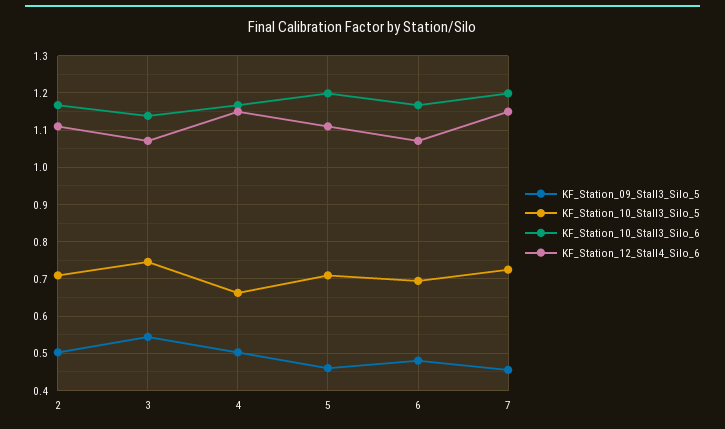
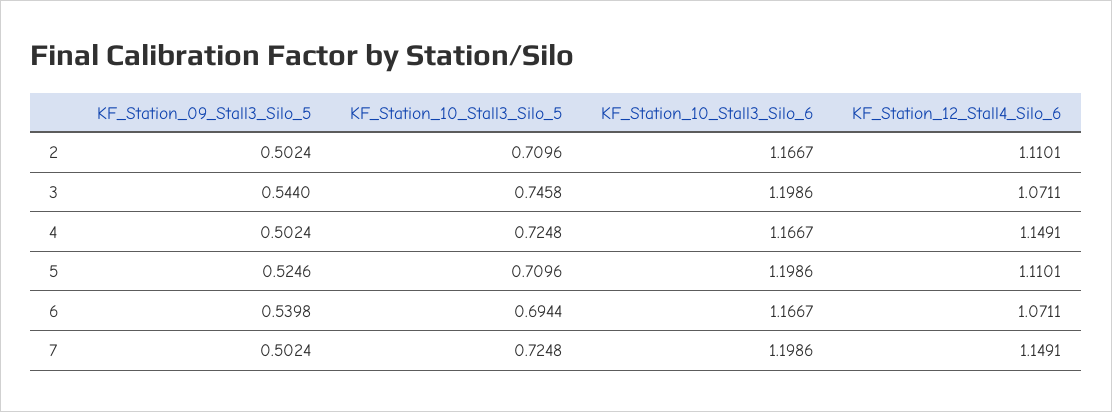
KF_Station_10_Stall3_Silo_6, 3: 1.14 -> 1.1986
KF_Station_10_Stall3_Silo_5, 4: 0.66 -> 0.7248
KF_Station_09_Stall3_Silo_5, 5: 0.46 -> 0.5246
KF_Station_09_Stall3_Silo_5, 6: 0.48 -> 0.5398
KF_Station_09_Stall3_Silo_5, 7: 0.46 -> 0.5024

